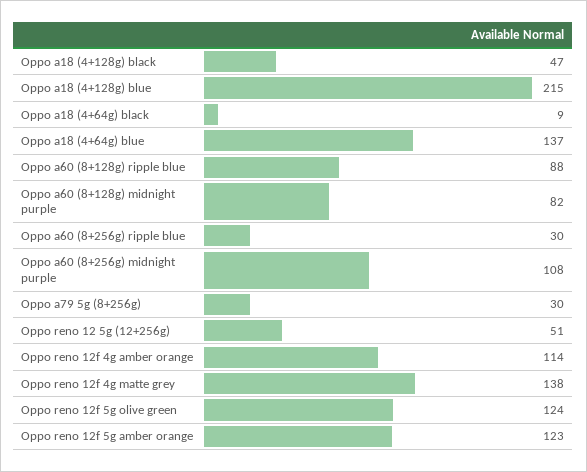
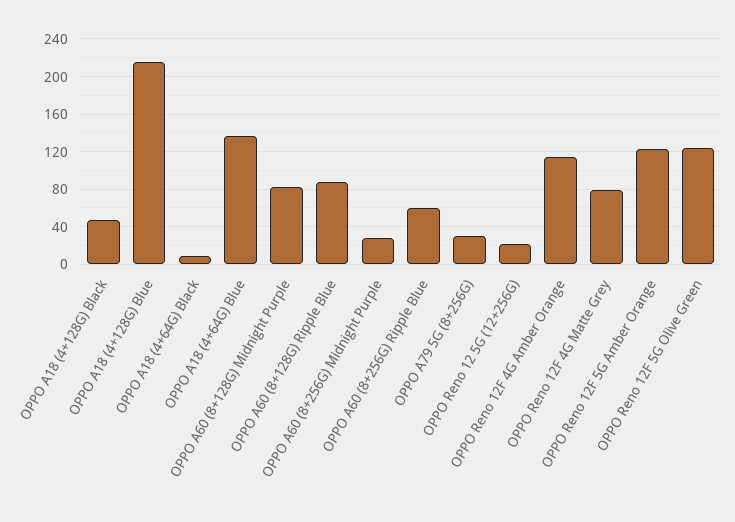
Oppo a60 (8+256g) ripple blue: 30 -> 60
Oppo a60 (8+256g) midnight purple: 108 -> 30
Oppo reno 12 5g (12+256g): 51 -> 20
Oppo reno 12f 4g matte grey: 138 -> 80

